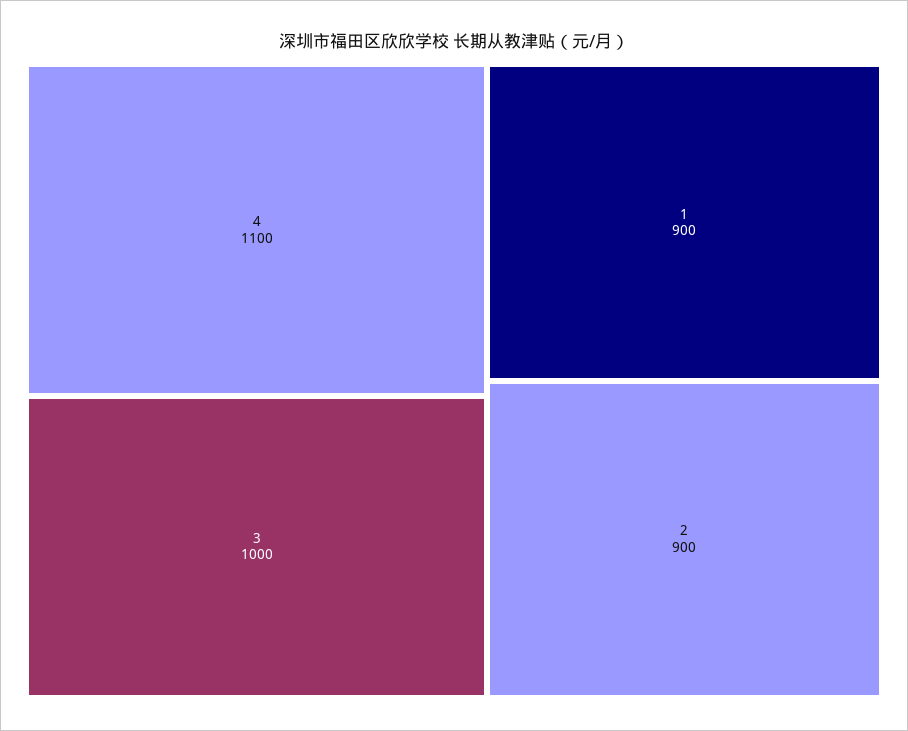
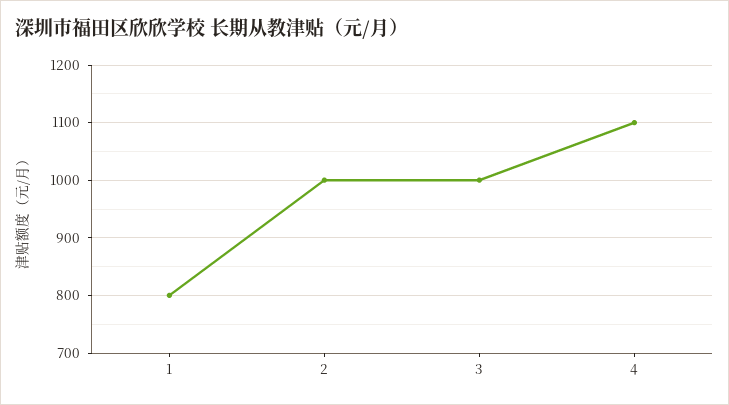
1: 900 -> 800
2: 900 -> 1000

